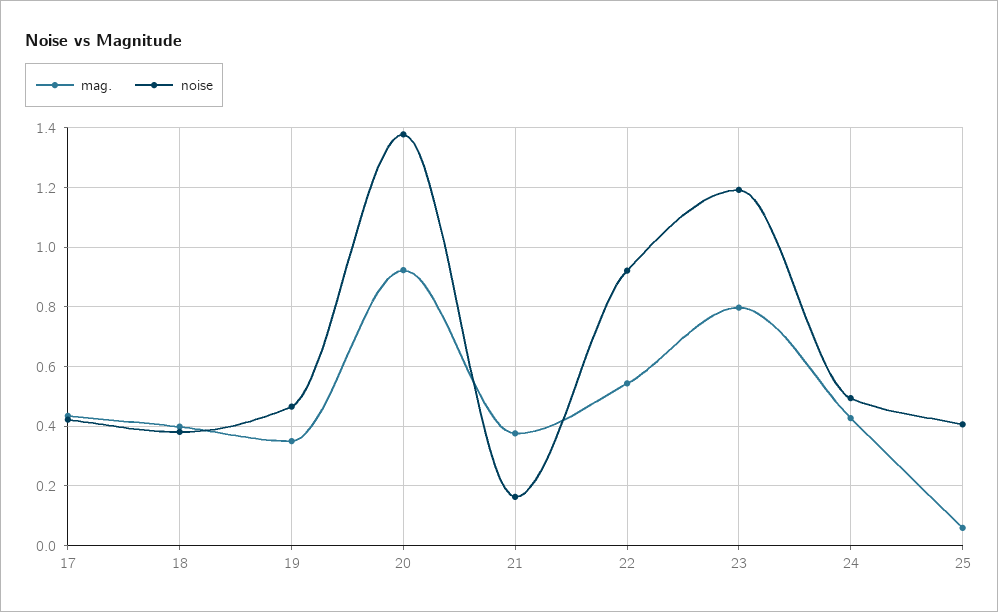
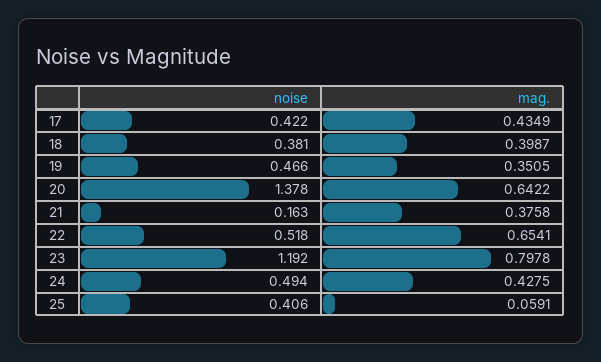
mag., 20: 0.925 -> 0.6422
mag., 22: 0.55 -> 0.6541
noise, 22: 0.925 -> 0.518

